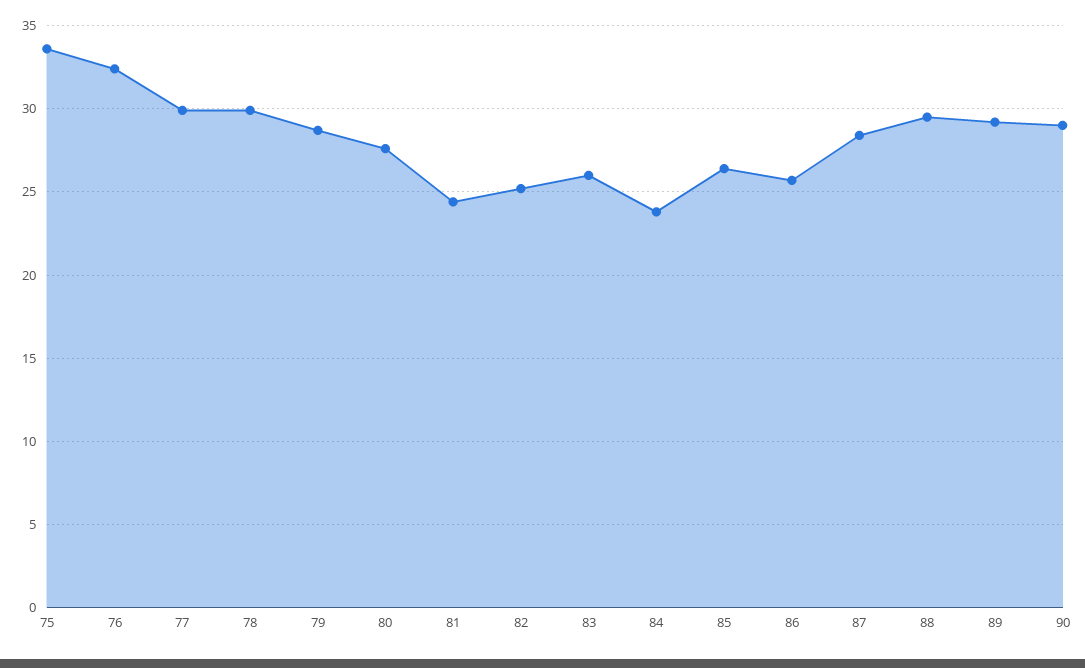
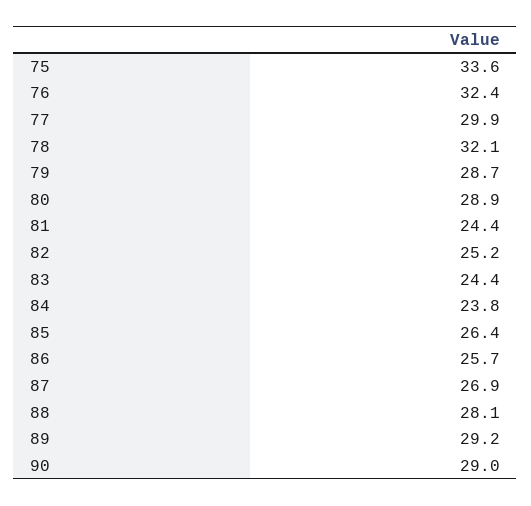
78: 30 -> 32.1
80: 27.5 -> 28.9
83: 26 -> 24.4
87: 28.5 -> 26.9
88: 29.5 -> 28.1

